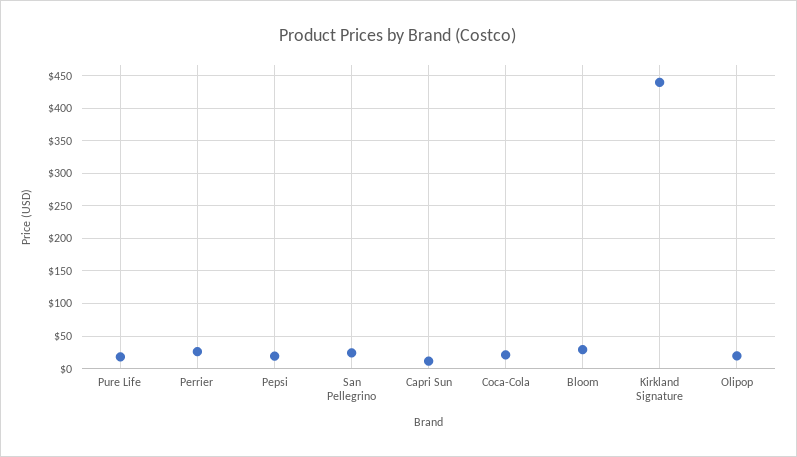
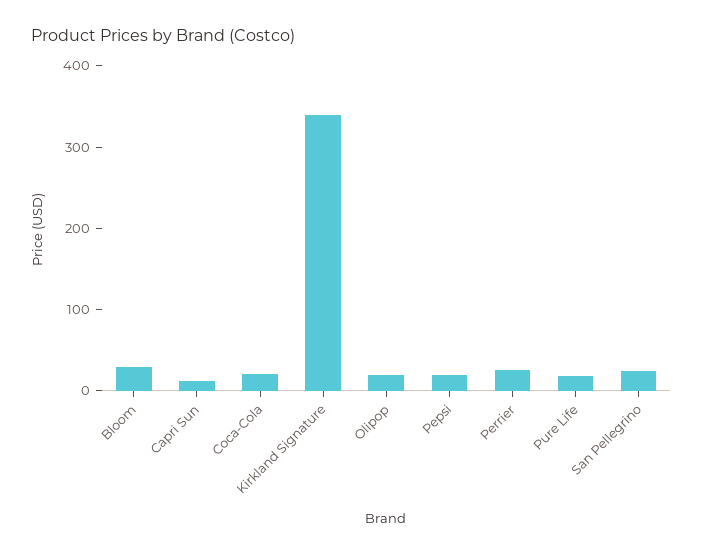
Kirkland Signature: 440 -> 340

